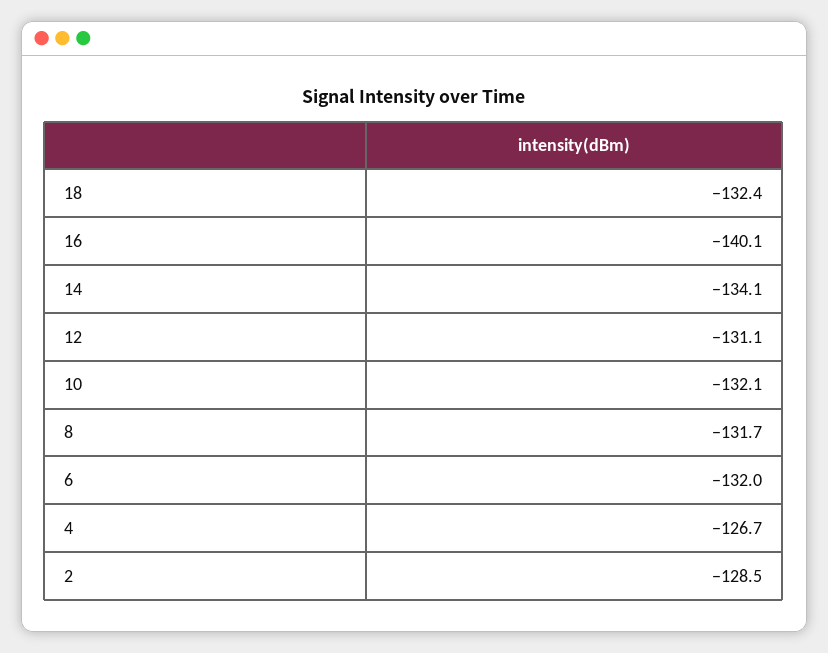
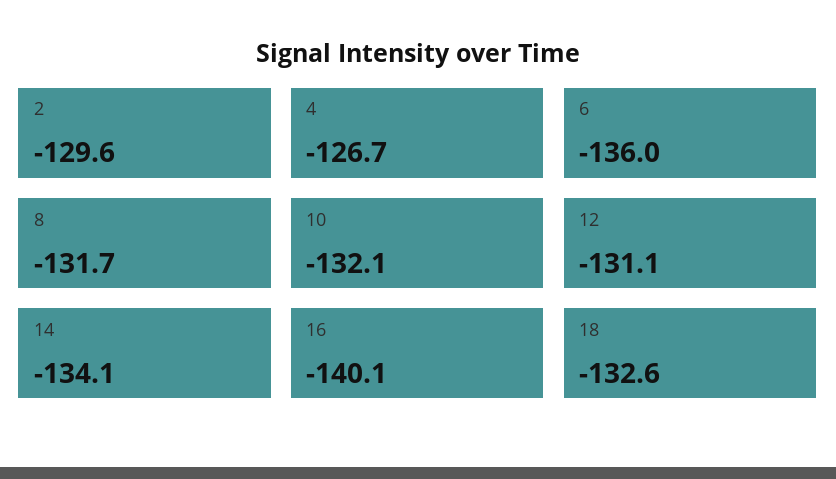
18: -132.4 -> -132.6
6: -132 -> -136
2: -128.5 -> -129.6

